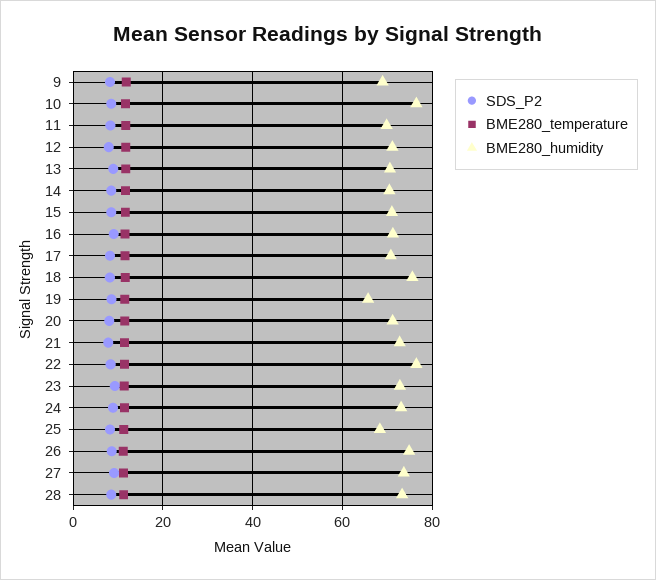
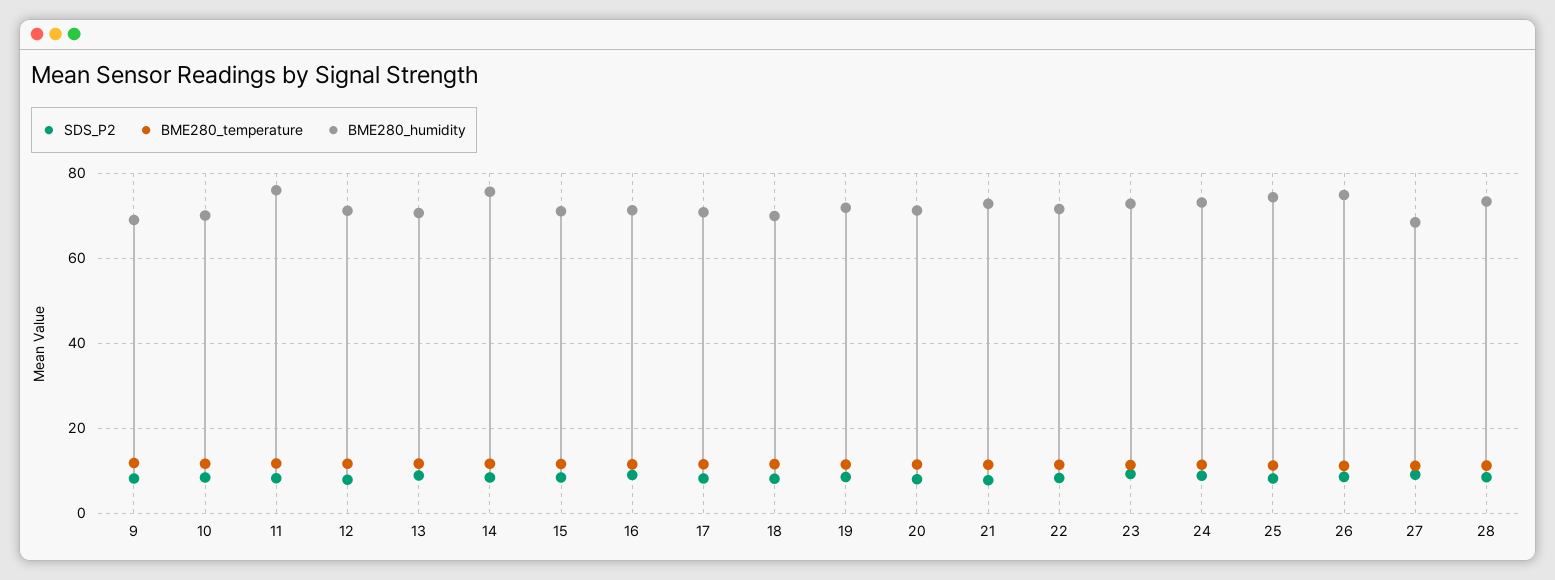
BME280_humidity, 10: 76 -> 70
BME280_humidity, 11: 70 -> 76
BME280_humidity, 14: 70 -> 76
BME280_humidity, 18: 76 -> 70
BME280_humidity, 19: 66 -> 72
BME280_humidity, 22: 76 -> 72
BME280_humidity, 25: 68 -> 74
BME280_humidity, 27: 74 -> 68

